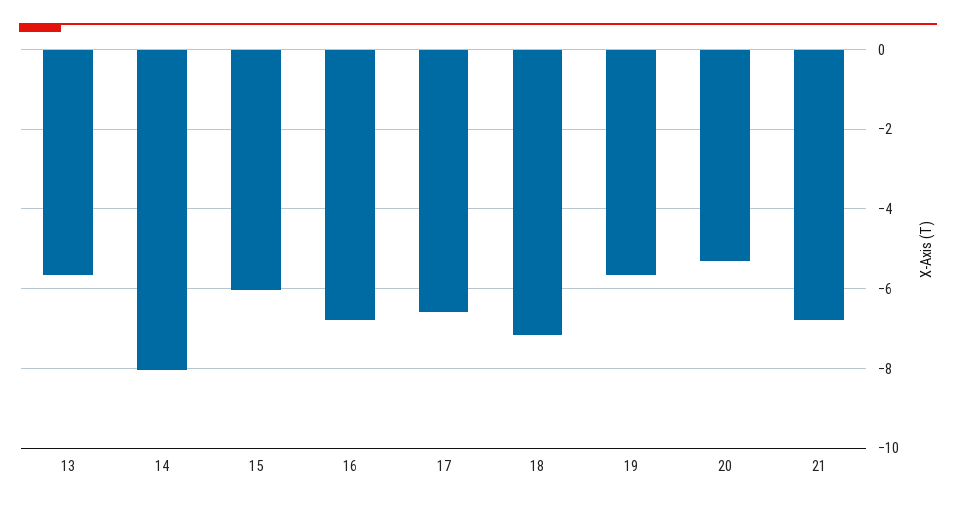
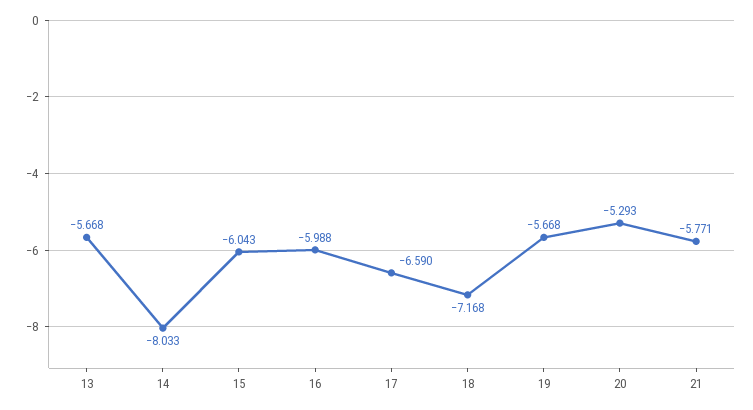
16: -6.8 -> -5.988
21: -6.8 -> -5.771

